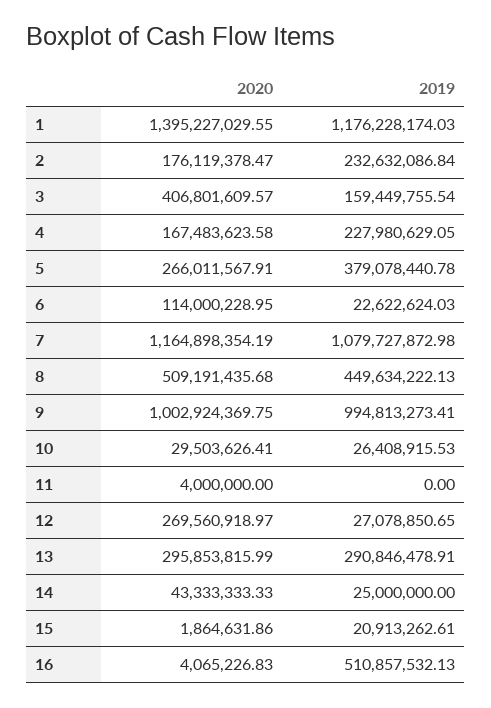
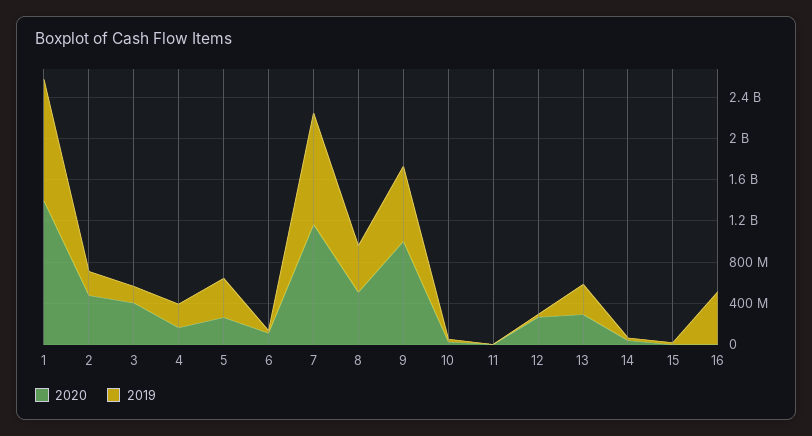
2020, 2: 176119378.47 -> 500000000
2019, 9: 994813273.41 -> 700000000

